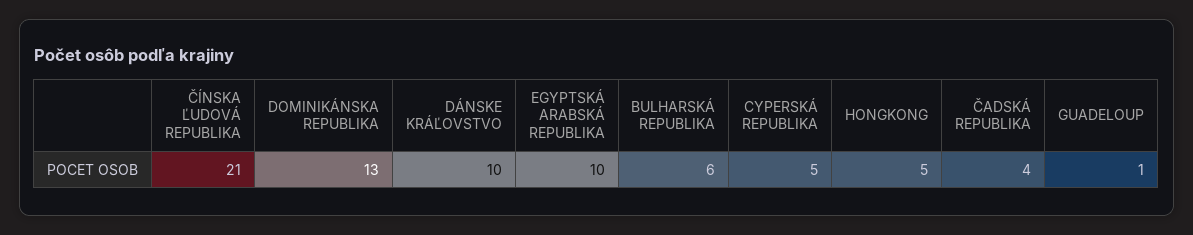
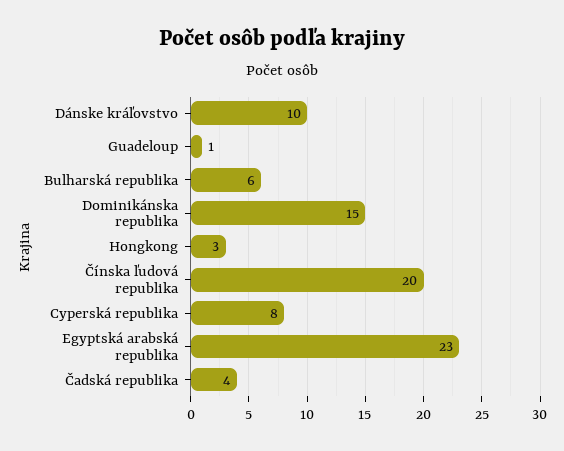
ČÍNSKA ĽUDOVÁ REPUBLIKA: 21 -> 20
DOMINIKÁNSKA REPUBLIKA: 13 -> 15
EGYPTSKÁ ARABSKÁ REPUBLIKA: 10 -> 23
CYPERSKÁ REPUBLIKA: 5 -> 8
HONGKONG: 5 -> 3

